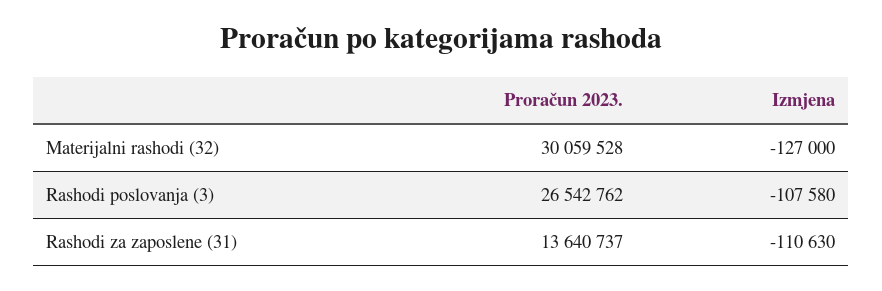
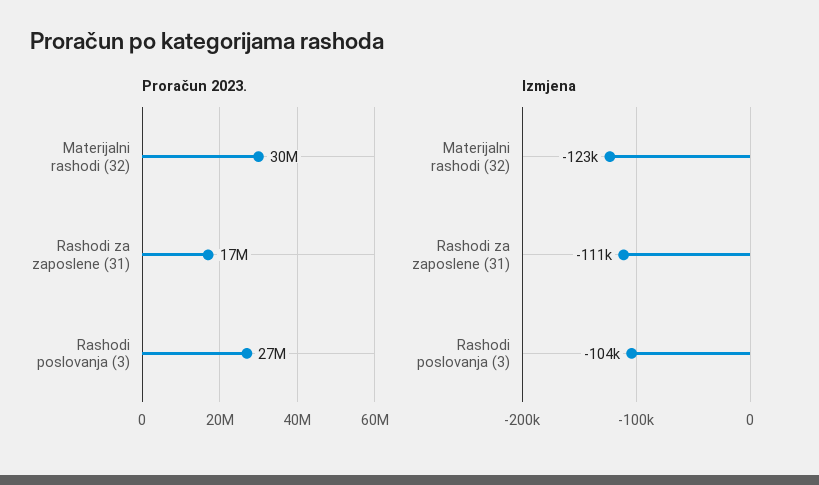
Izmjena, Materijalni rashodi (32): -127000 -> -123000
Izmjena, Rashodi poslovanja (3): -107580 -> -104000
Proračun 2023., Rashodi za zaposlene (31): 13640737 -> 17000000

